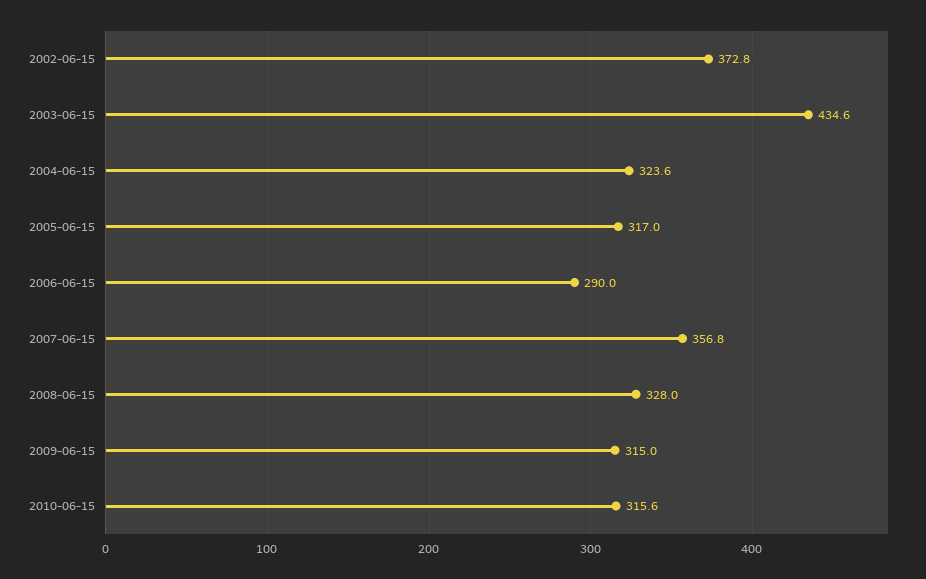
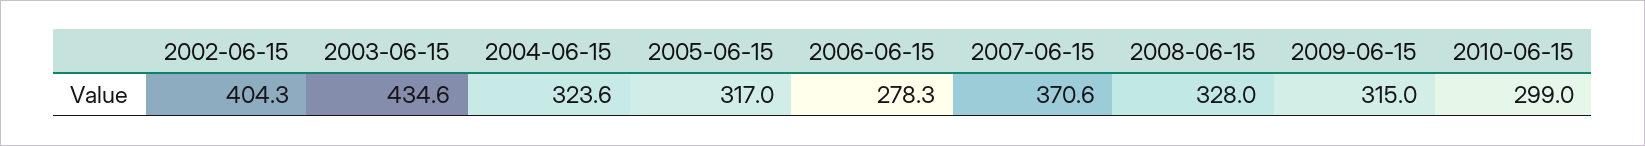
2002-06-15: 372.8 -> 404.3
2006-06-15: 290 -> 278.3
2007-06-15: 356.8 -> 370.6
2010-06-15: 315.6 -> 299

